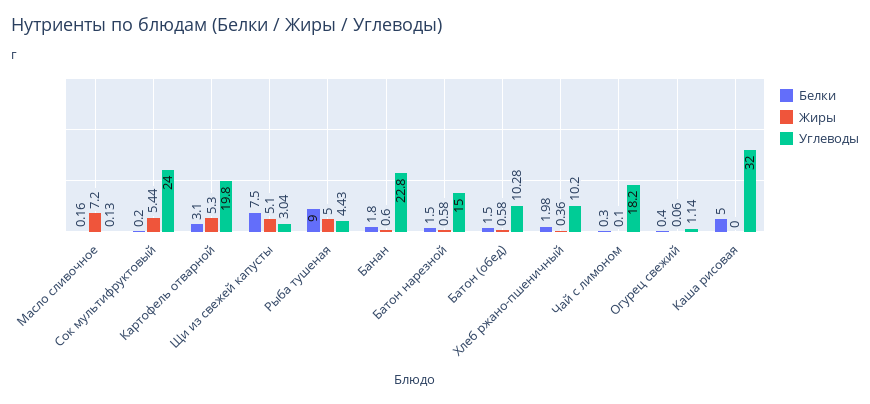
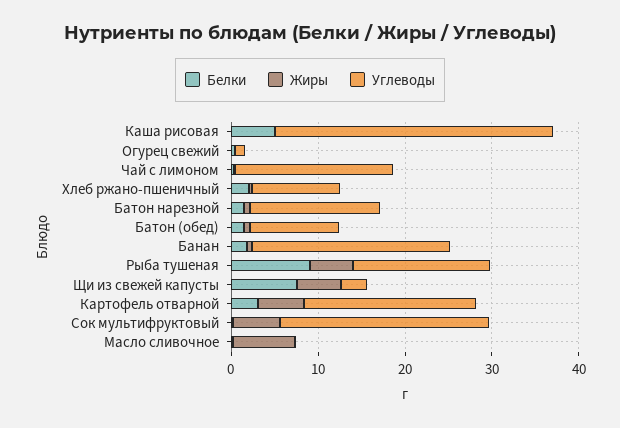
Углеводы, Рыба тушеная: 4.43 -> 16

